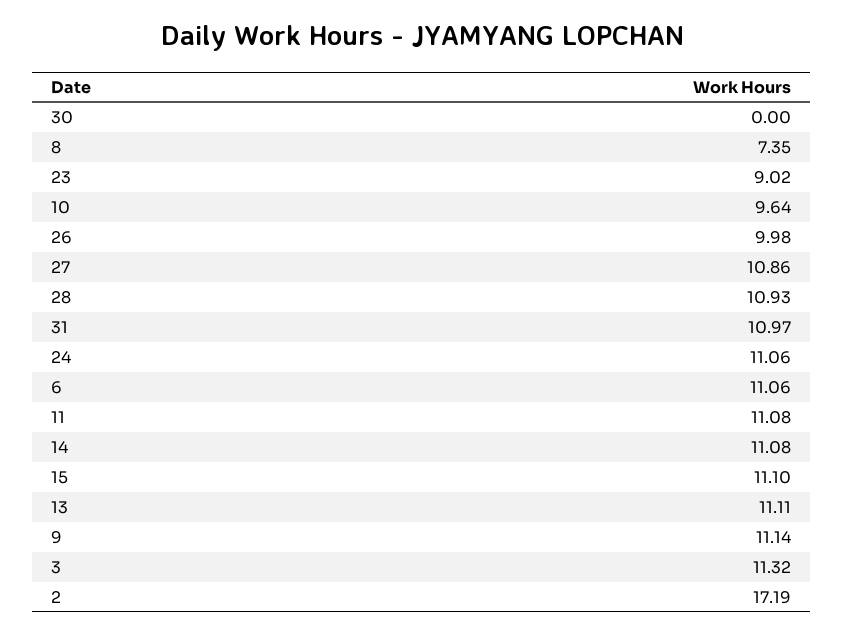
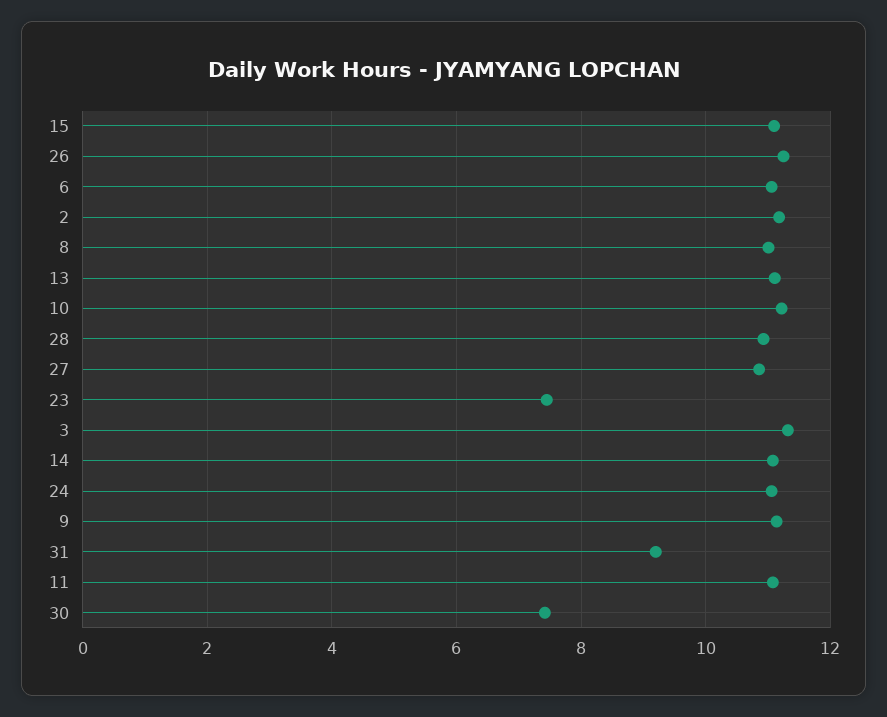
30: 0 -> 7.4
8: 7.35 -> 11
23: 9.02 -> 7.4
10: 9.64 -> 11.2
26: 9.98 -> 11.2
31: 10.97 -> 9.2
2: 17.19 -> 11.2

